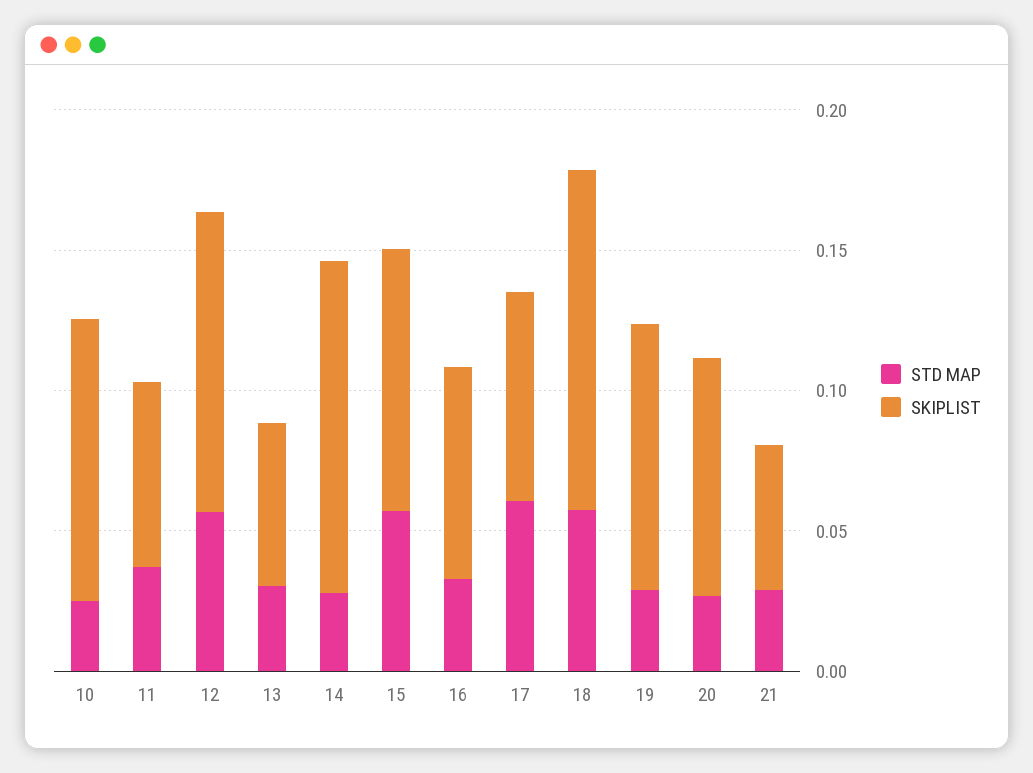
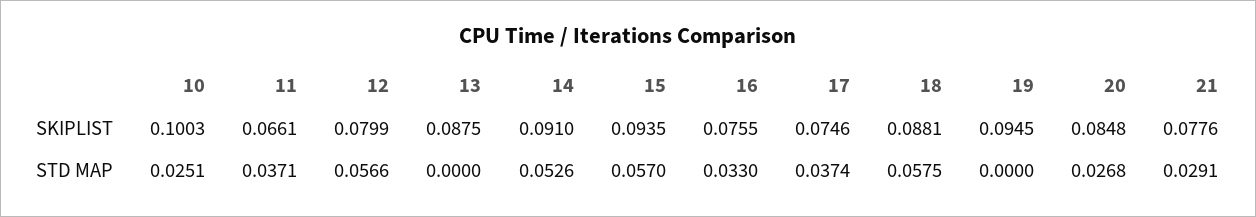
SKIPLIST, 12: 0.11 -> 0.0799
STD MAP, 13: 0.03 -> 0
SKIPLIST, 13: 0.06 -> 0.0875
STD MAP, 14: 0.03 -> 0.0526
SKIPLIST, 14: 0.12 -> 0.091
STD MAP, 17: 0.06 -> 0.0374
SKIPLIST, 18: 0.12 -> 0.0881
STD MAP, 19: 0.03 -> 0
SKIPLIST, 21: 0.05 -> 0.0776

